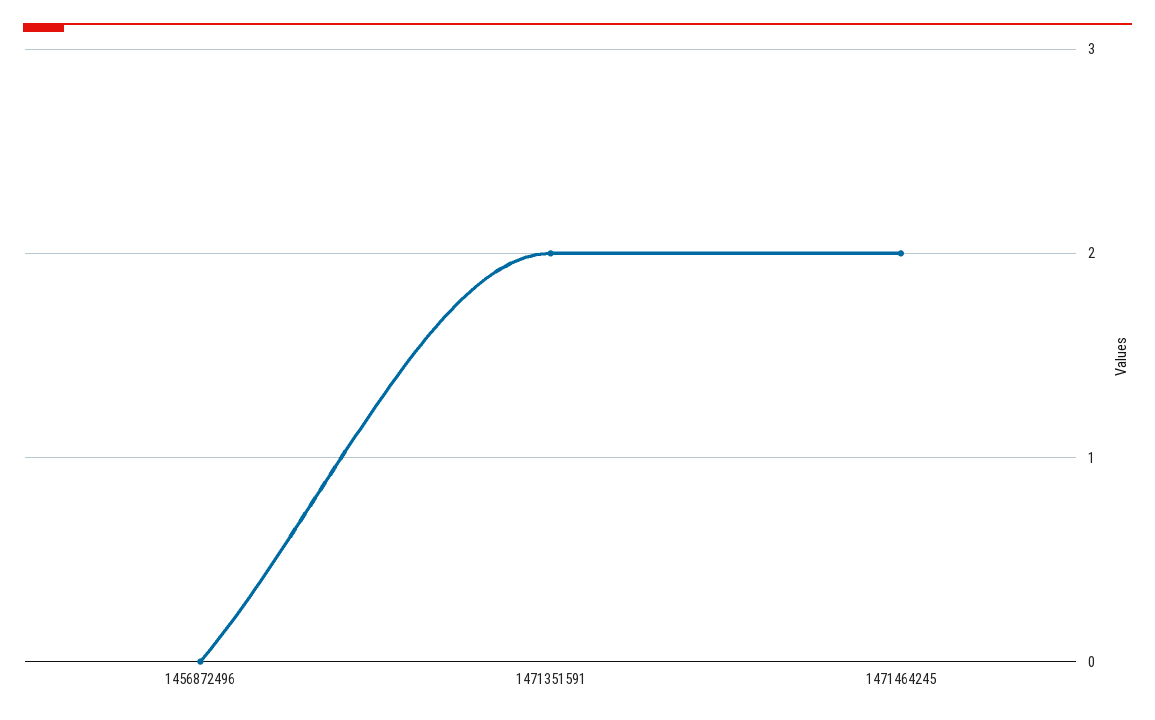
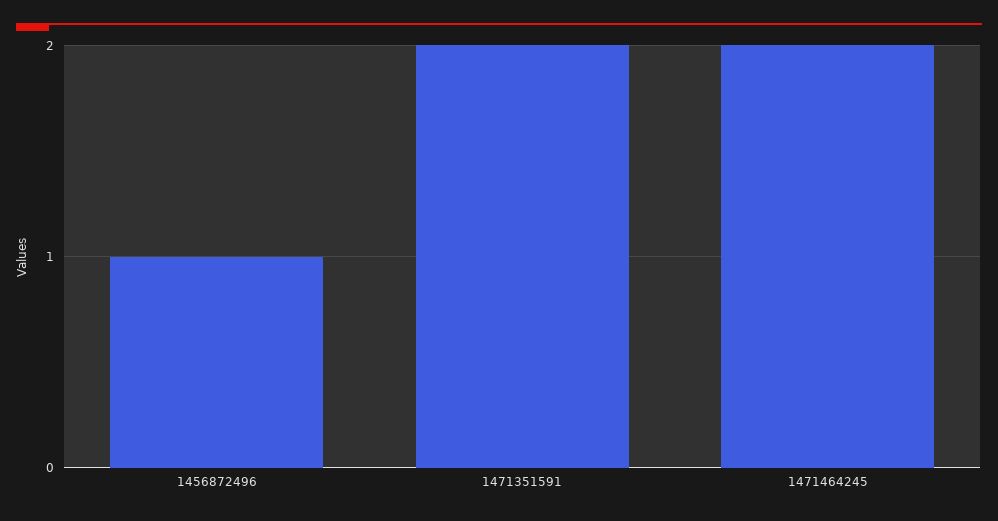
1456872496: 0 -> 1

